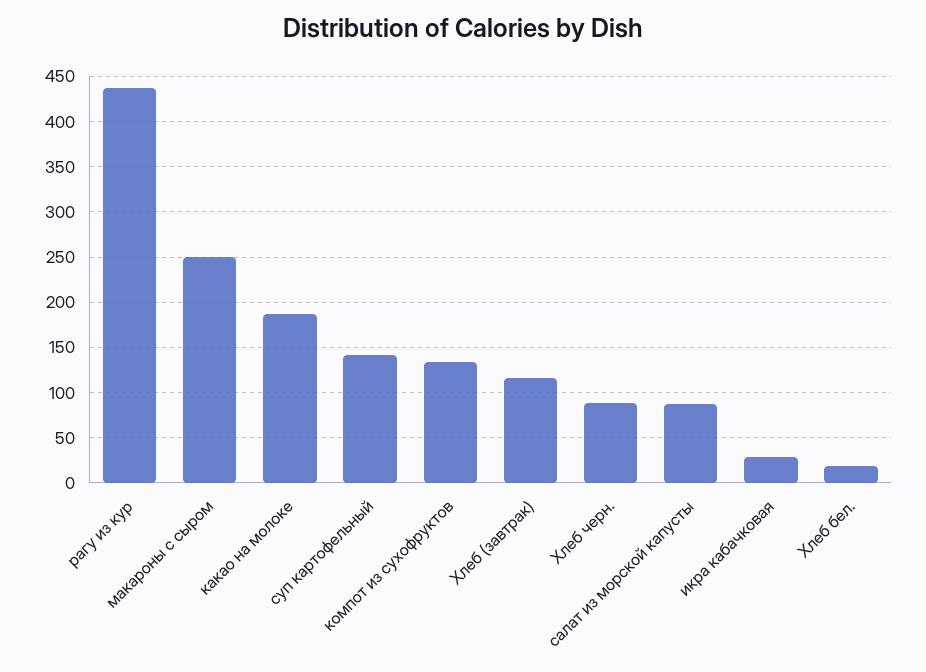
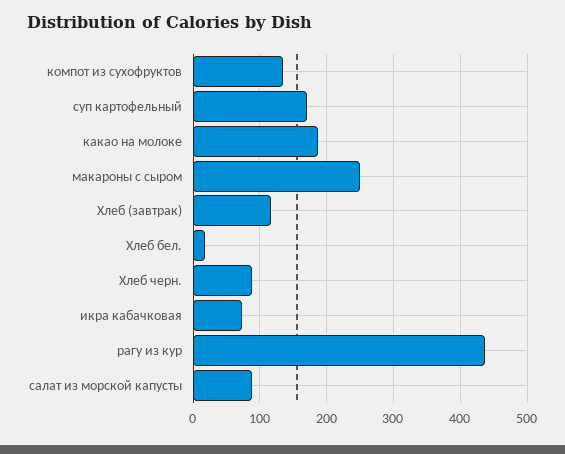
суп картофельный: 140 -> 170
икра кабачковая: 30 -> 70

